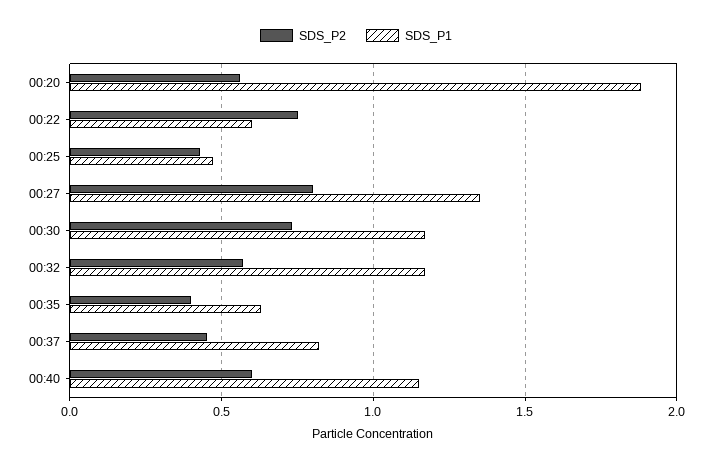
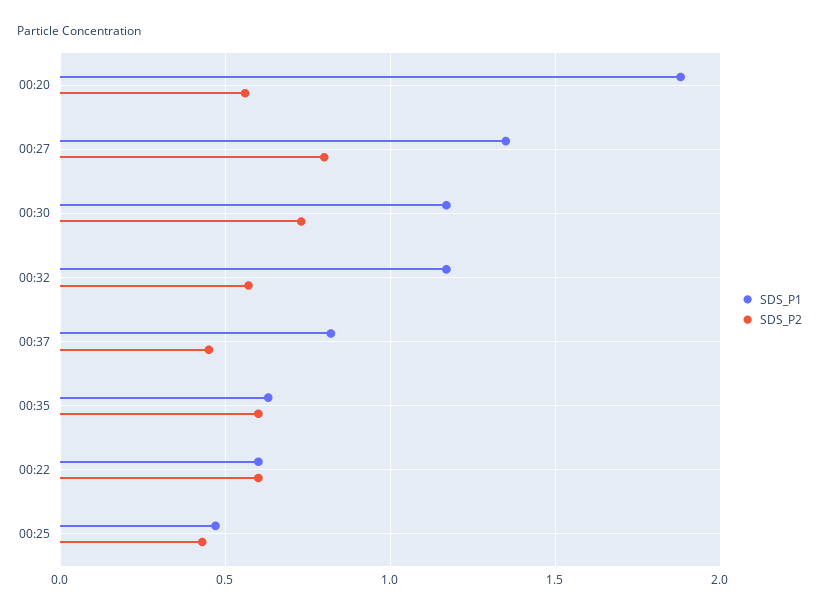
SDS_P2, 00:22: 0.75 -> 0.6
SDS_P2, 00:35: 0.4 -> 0.6
SDS_P2, 00:40: 0.6 -> none
SDS_P1, 00:40: 1.15 -> none

